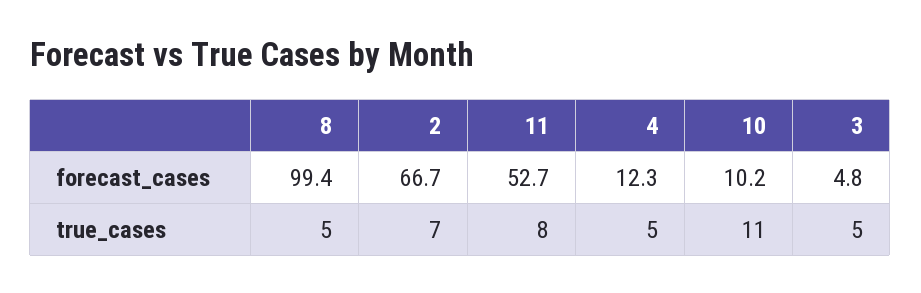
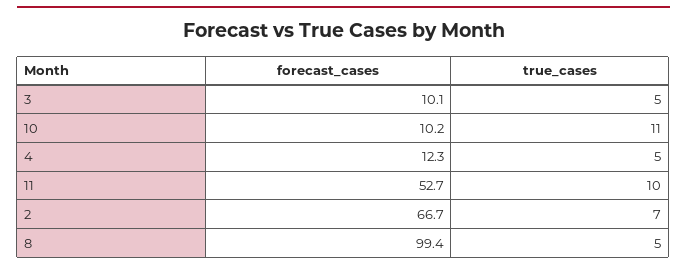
3, forecast_cases: 4.8 -> 10.1
11, true_cases: 8 -> 10

